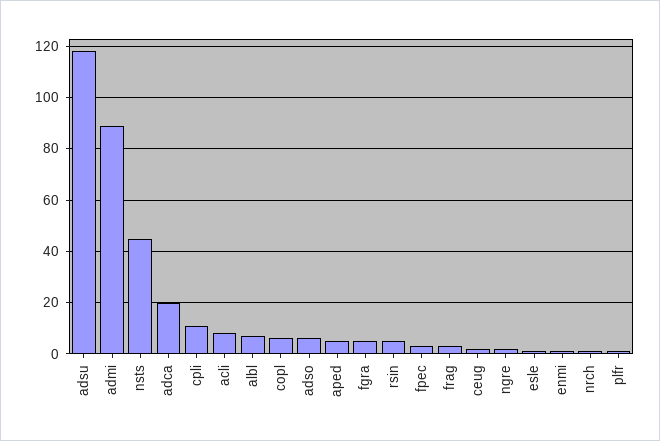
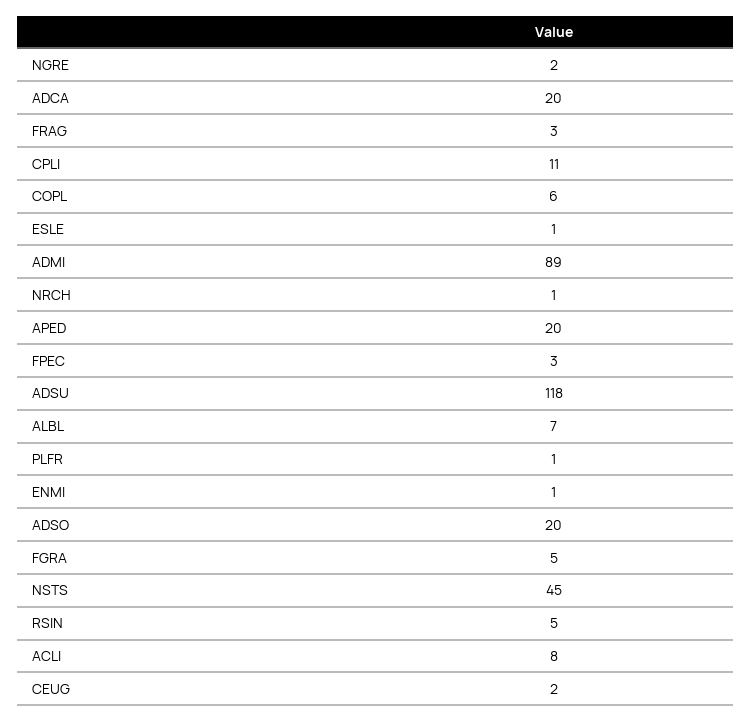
adso: 5 -> 20
aped: 5 -> 20

